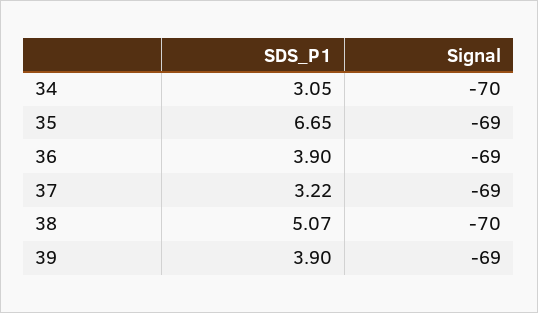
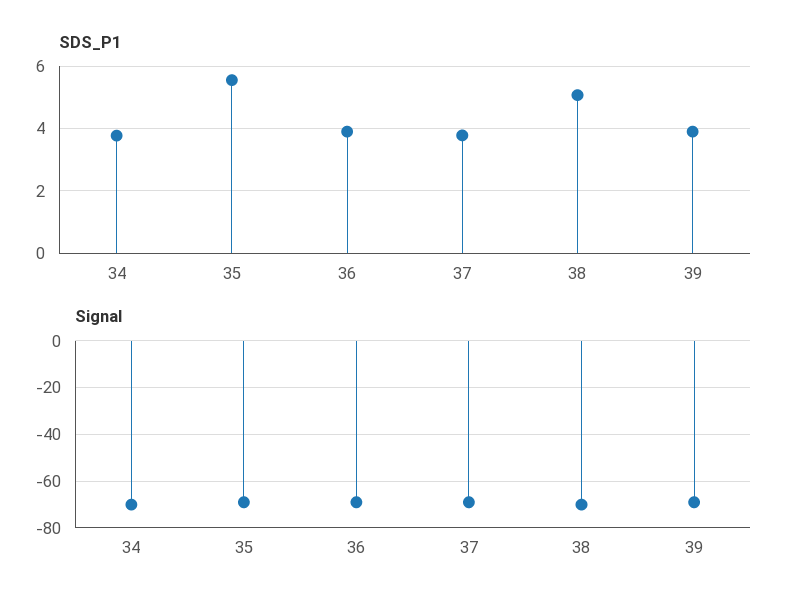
SDS_P1, 34: 3.05 -> 3.8
SDS_P1, 35: 6.65 -> 5.6
SDS_P1, 37: 3.22 -> 3.8

